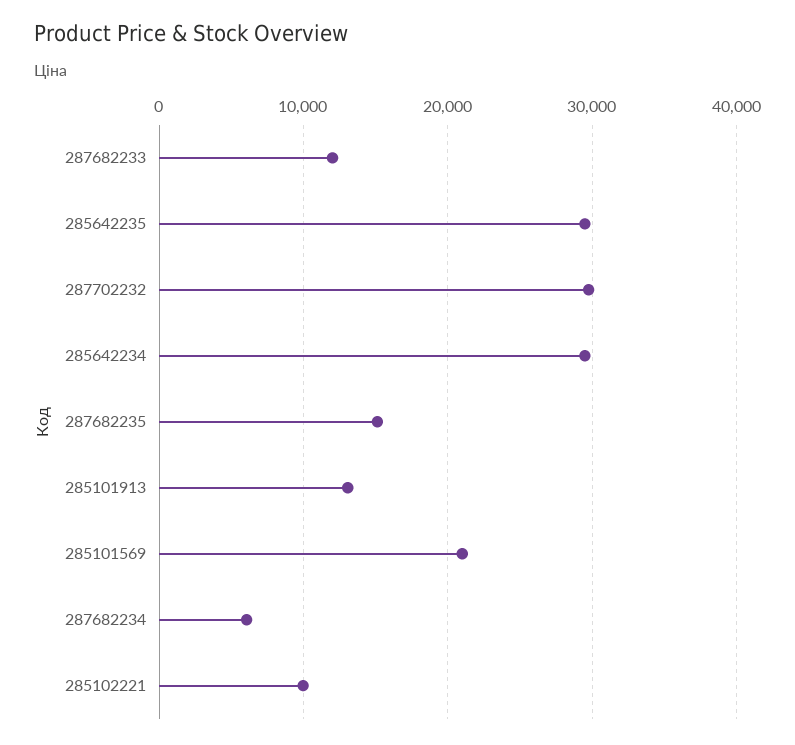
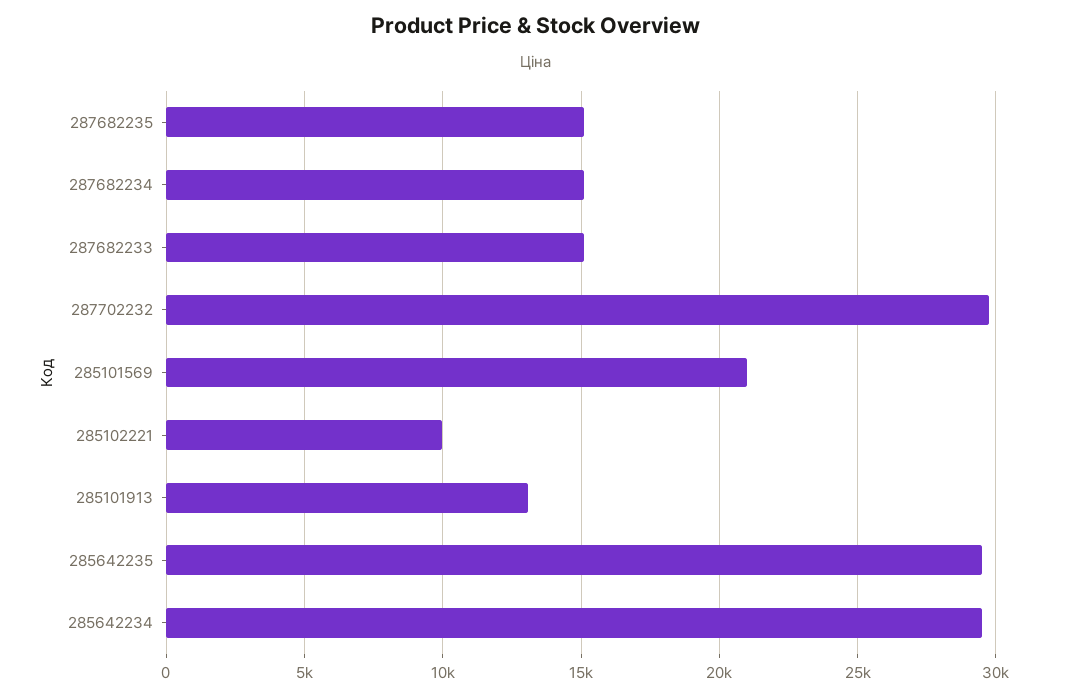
287682233: 12000 -> 15000
287682234: 6000 -> 15000

